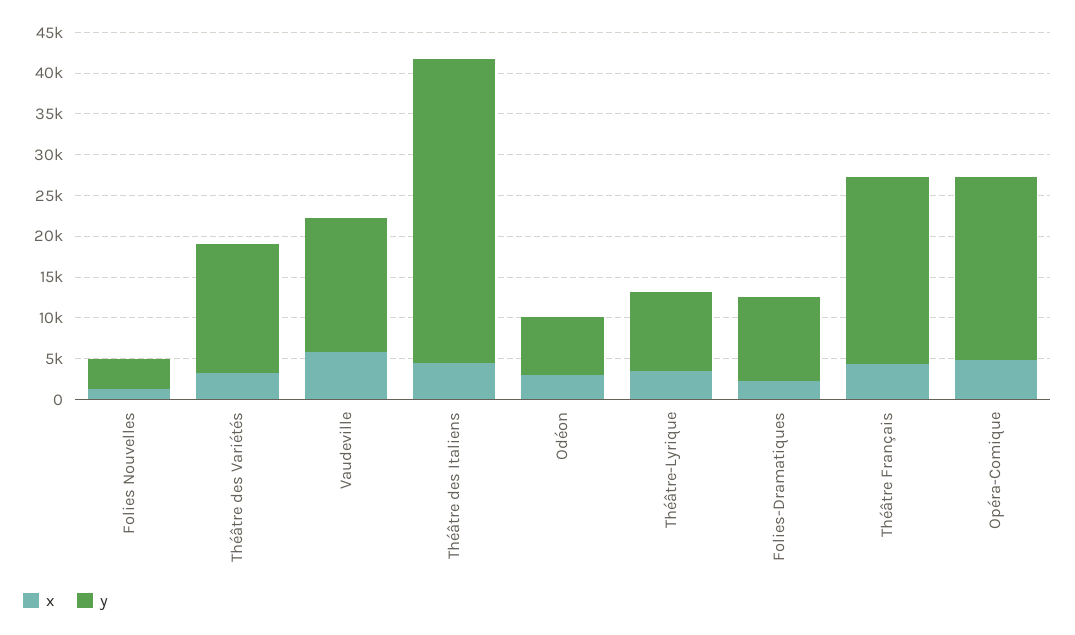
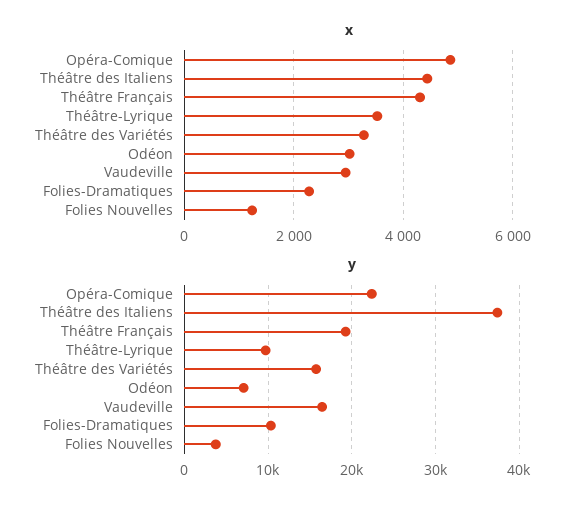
x, Vaudeville: 6000 -> 3000
y, Théâtre Français: 23000 -> 19000

